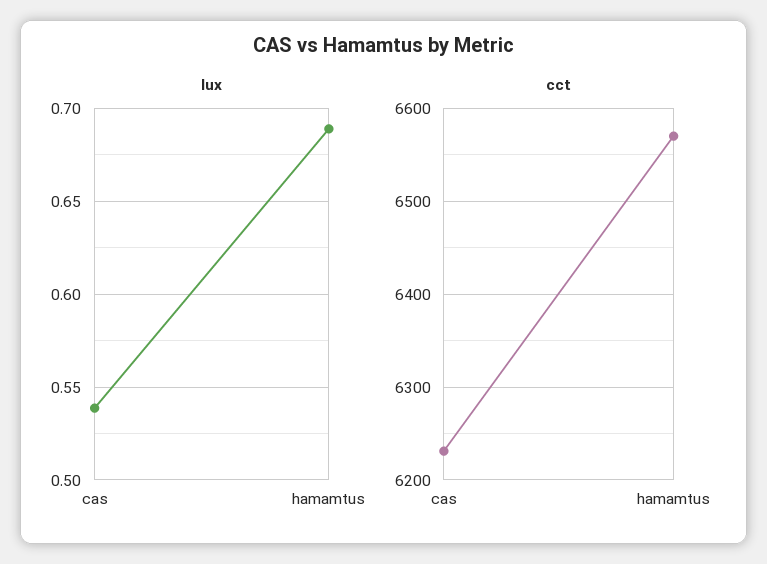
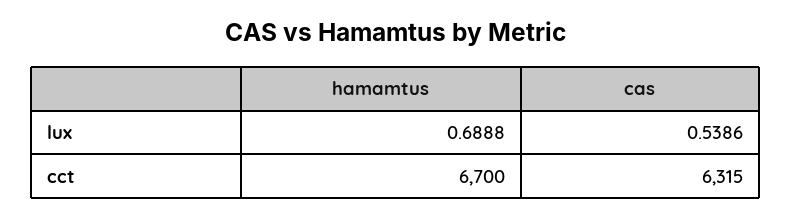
cct, cas: 6230 -> 6315
cct, hamamtus: 6570 -> 6700

